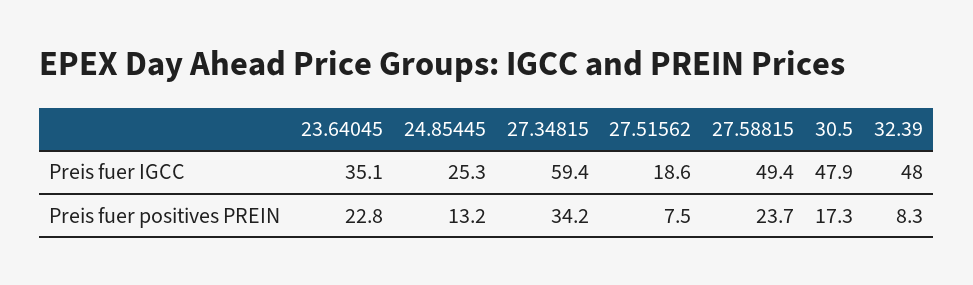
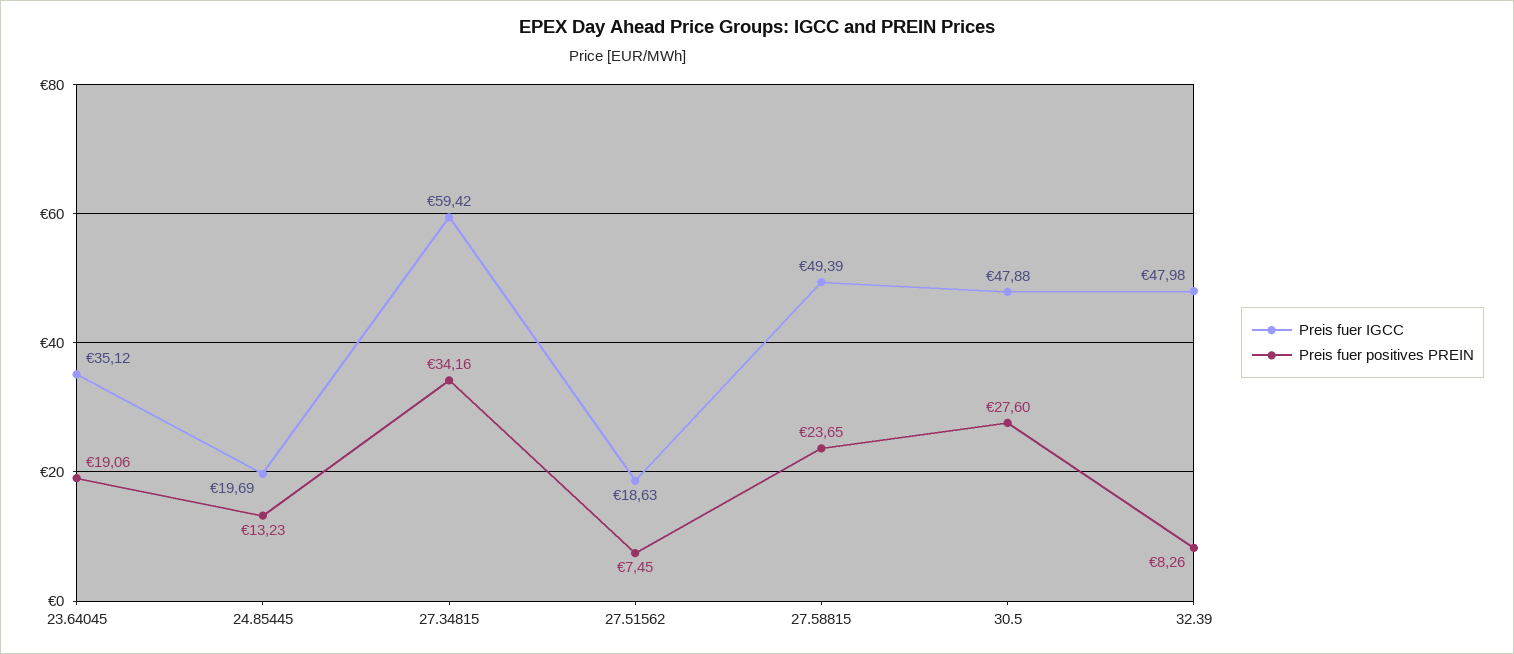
Preis fuer IGCC, 24.85445: 25.3 -> 19.69
Preis fuer positives PREIN, 23.64045: 22.8 -> 19.06
Preis fuer positives PREIN, 30.5: 17.3 -> 27.6

